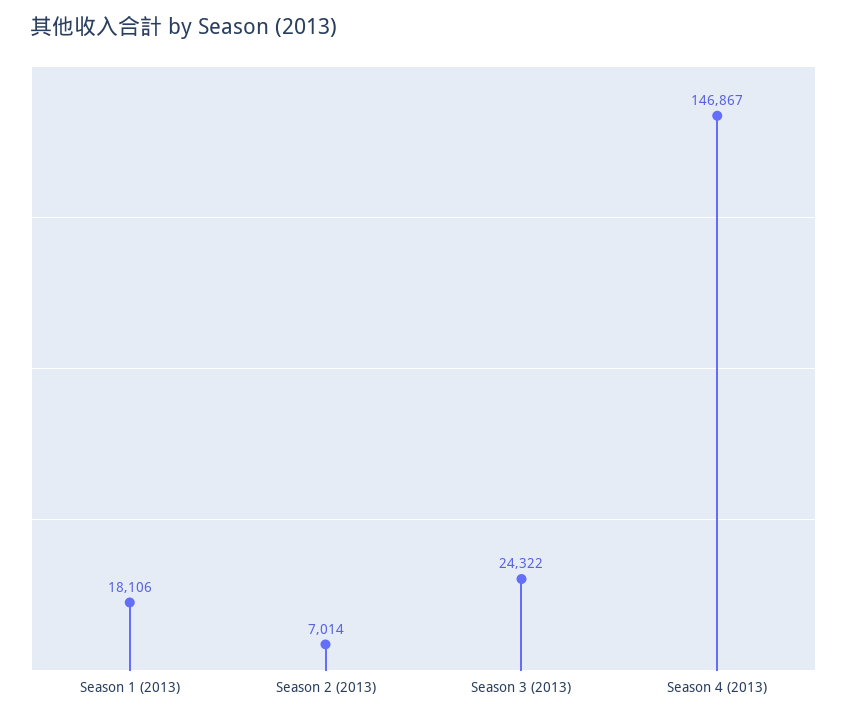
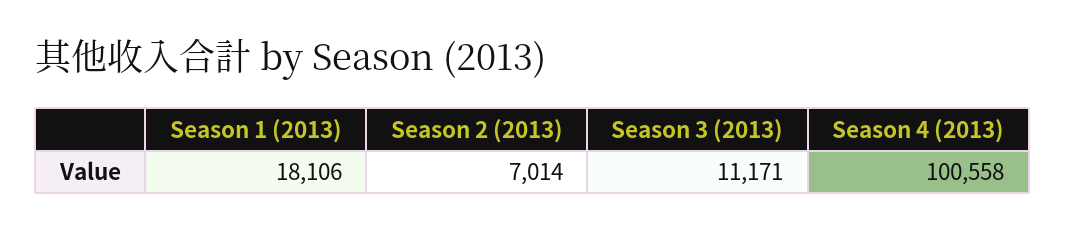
Season 3 (2013): 24322 -> 11171
Season 4 (2013): 146867 -> 100558

